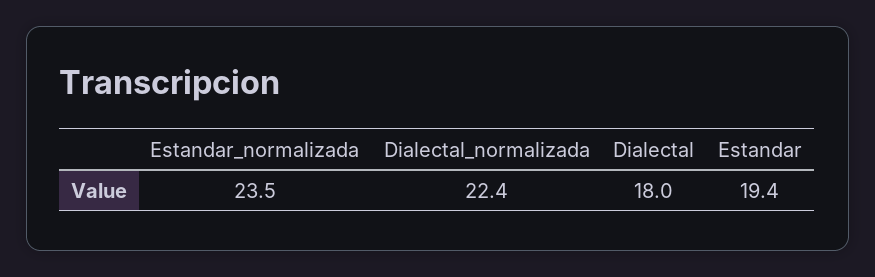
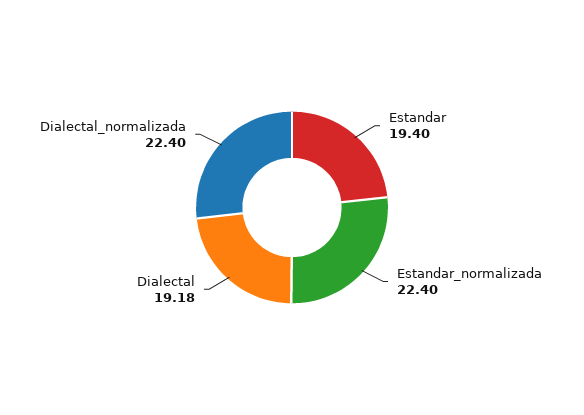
Estandar_normalizada: 23.5 -> 22.4
Dialectal: 18 -> 19.18

